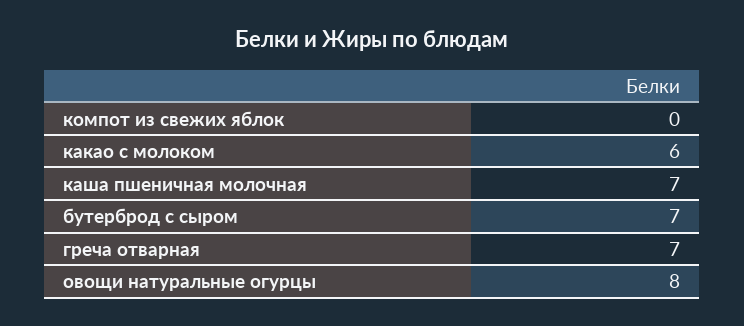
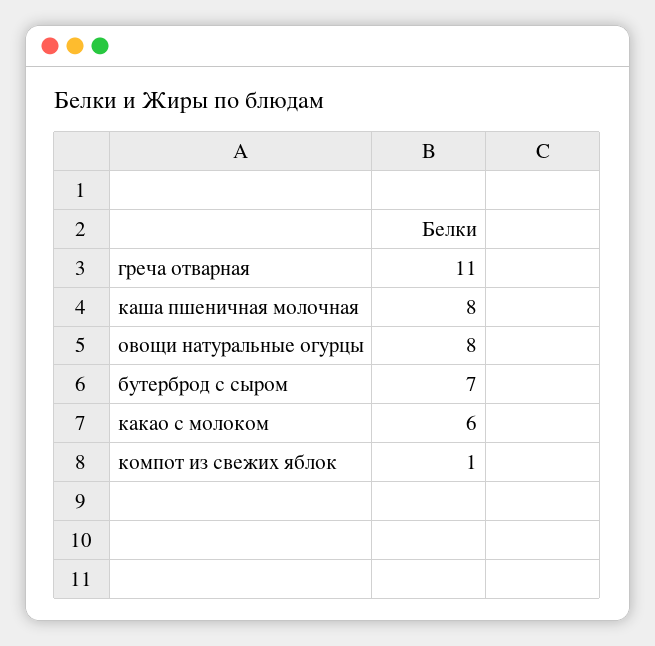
компот из свежих яблок: 0 -> 1
каша пшеничная молочная: 7 -> 8
греча отварная: 7 -> 11

